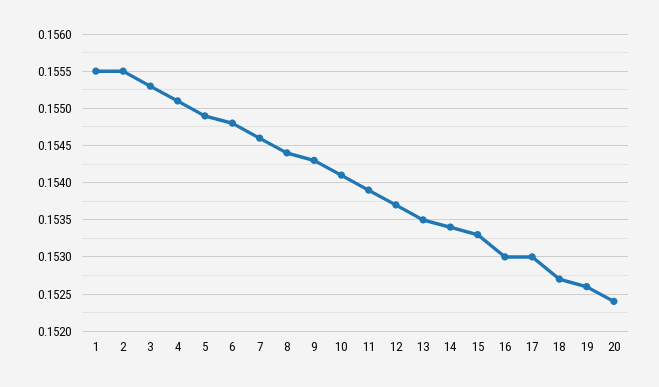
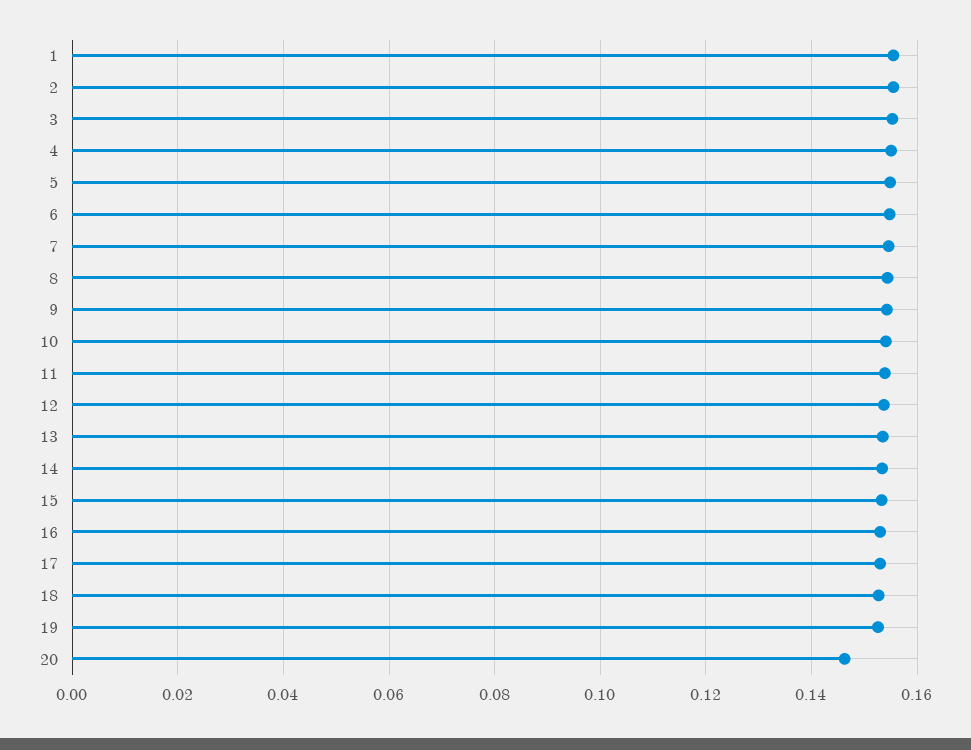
20: 0.1524 -> 0.146

